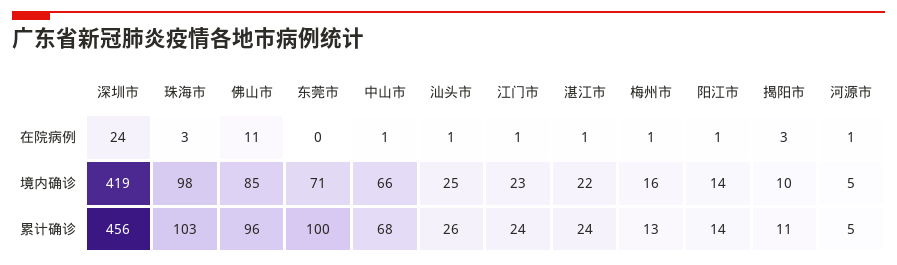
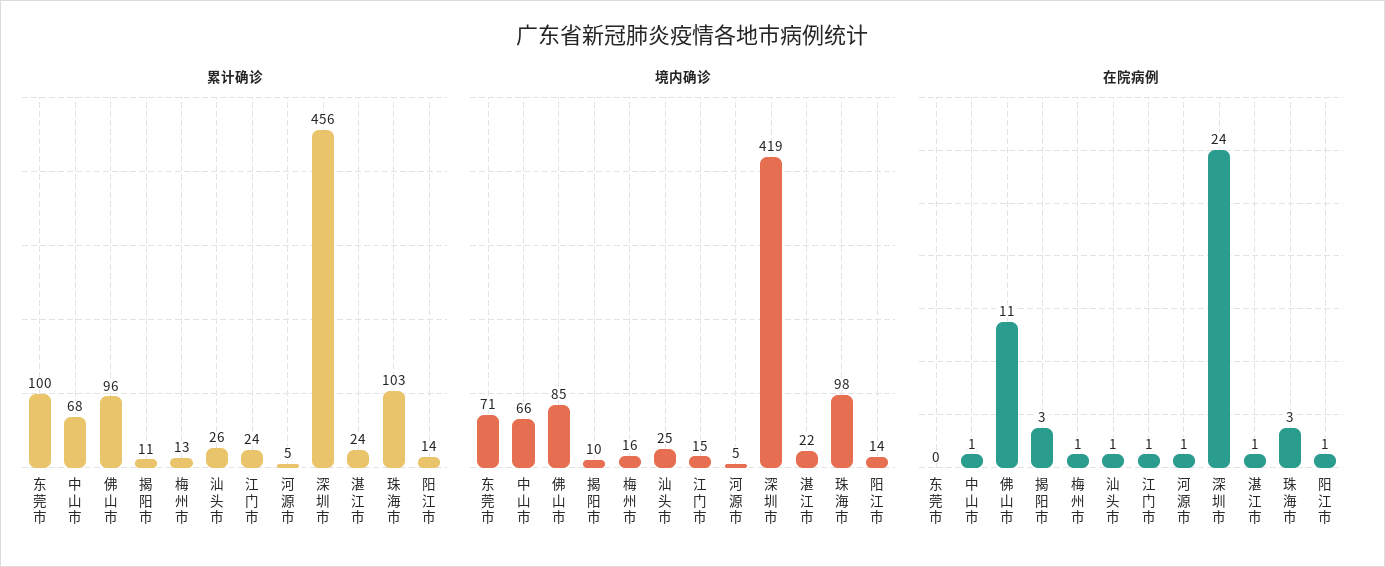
境内确诊, 江门市: 23 -> 15

